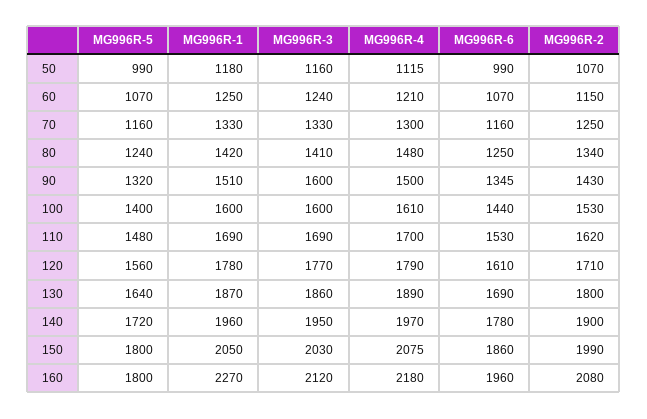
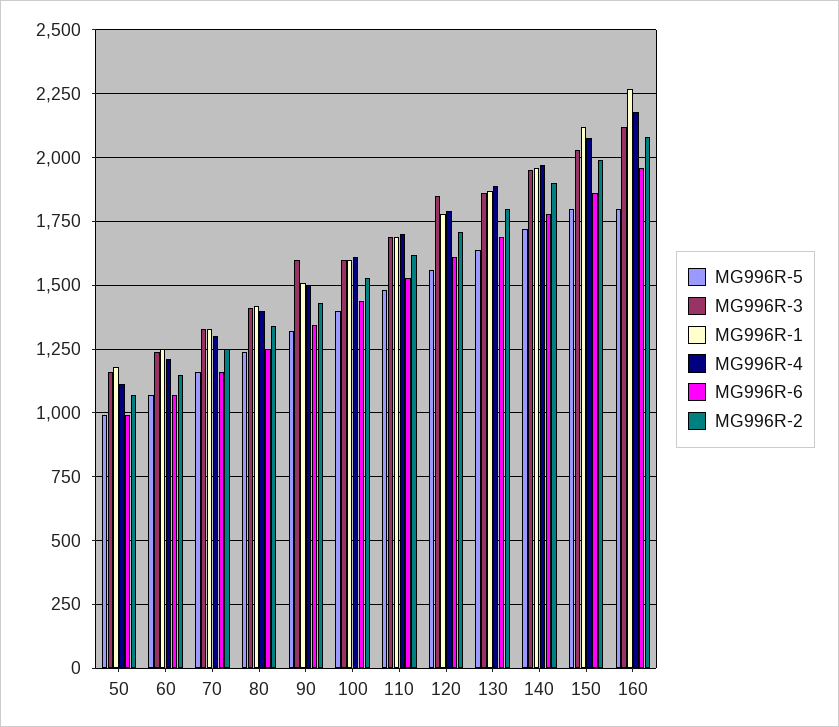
MG996R-4, 80: 1480 -> 1400
MG996R-3, 120: 1770 -> 1850
MG996R-1, 150: 2050 -> 2125

